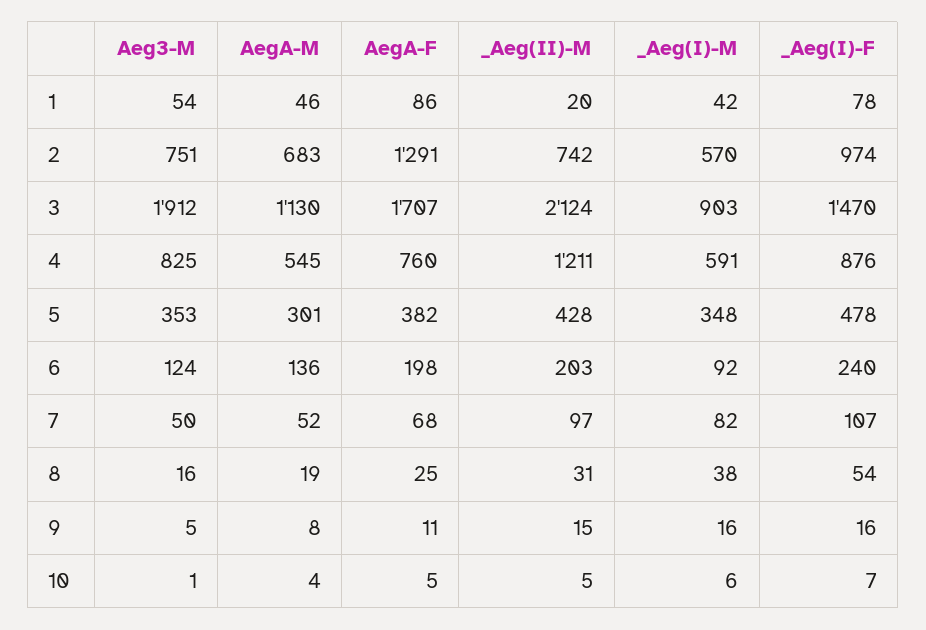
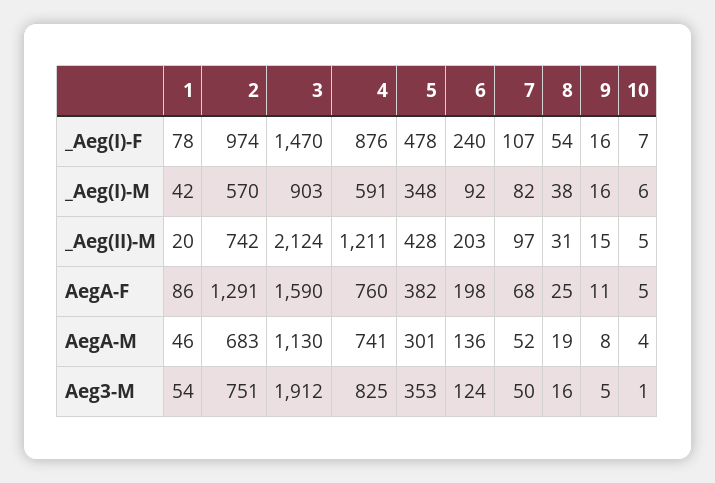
AegA-F, 3: 1707 -> 1590
AegA-M, 4: 545 -> 741

